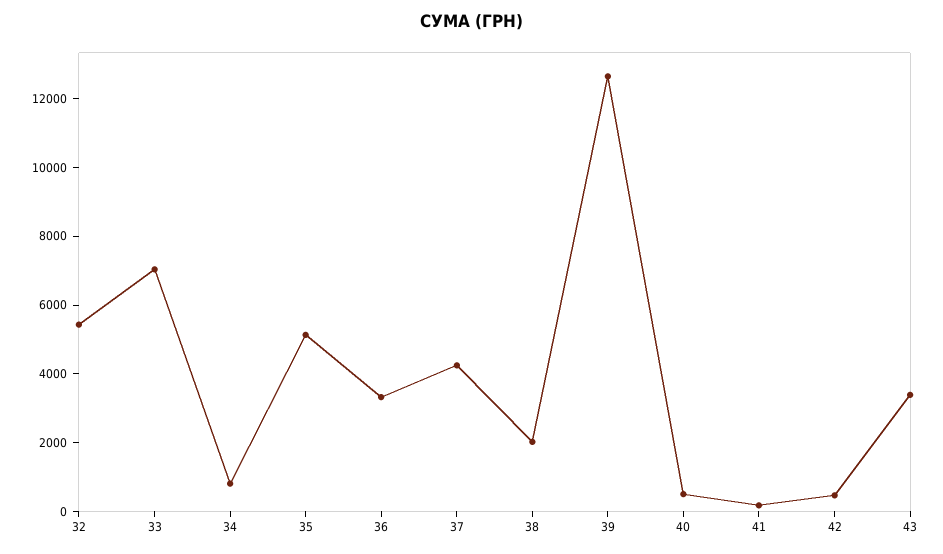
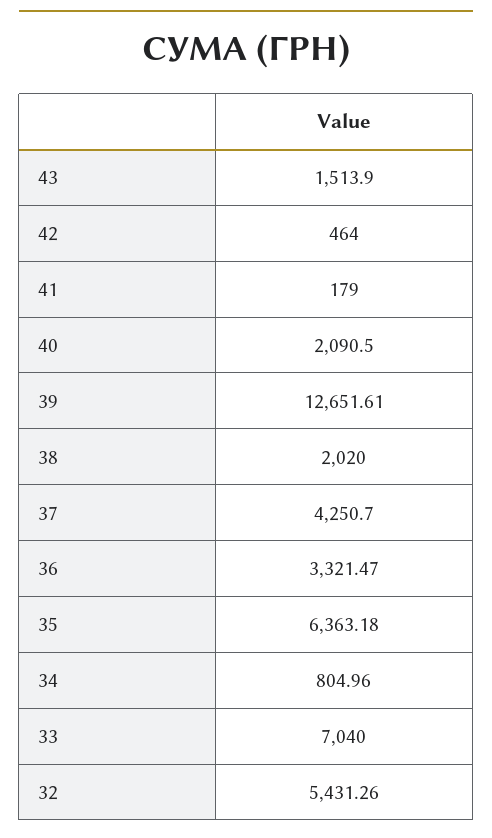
35: 5000 -> 6363.18
40: 500 -> 2090.5
43: 3500 -> 1513.9

